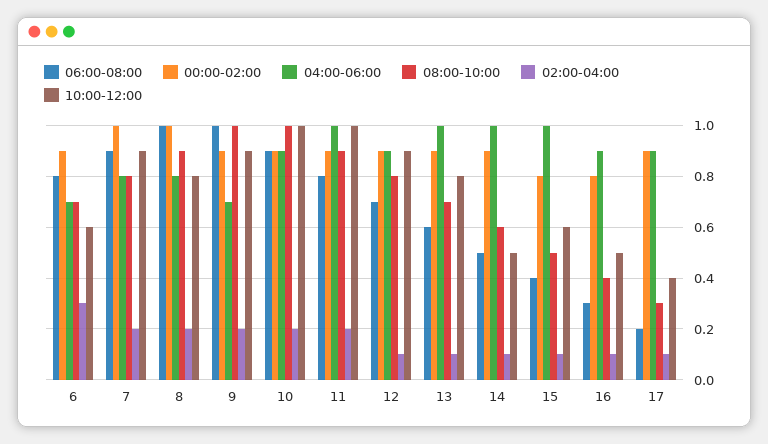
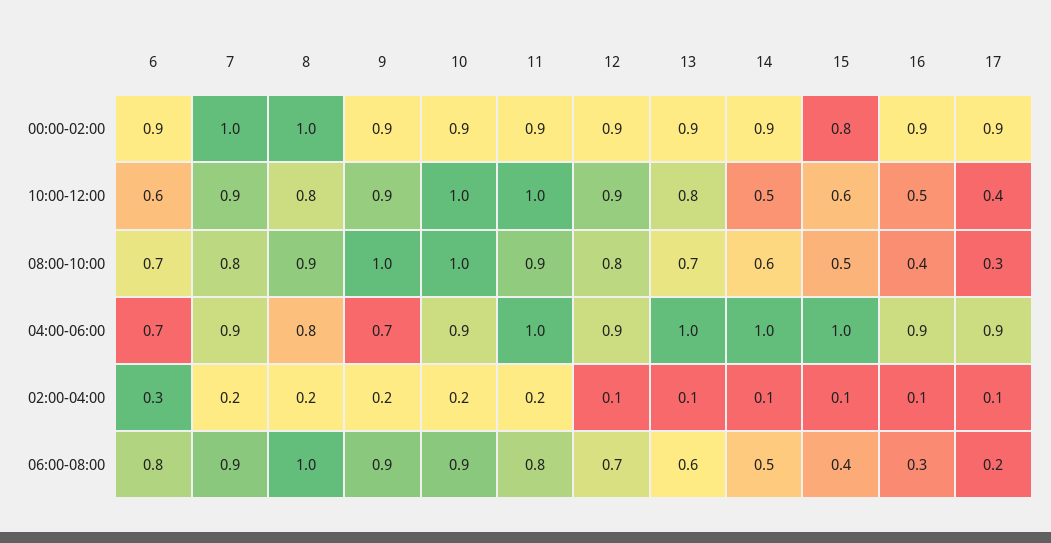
04:00-06:00, 7: 0.8 -> 0.9
06:00-08:00, 9: 1 -> 0.9
00:00-02:00, 16: 0.8 -> 0.9

